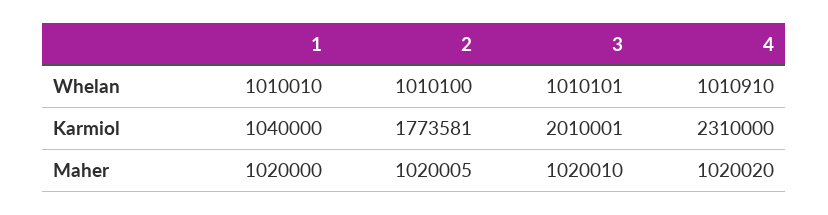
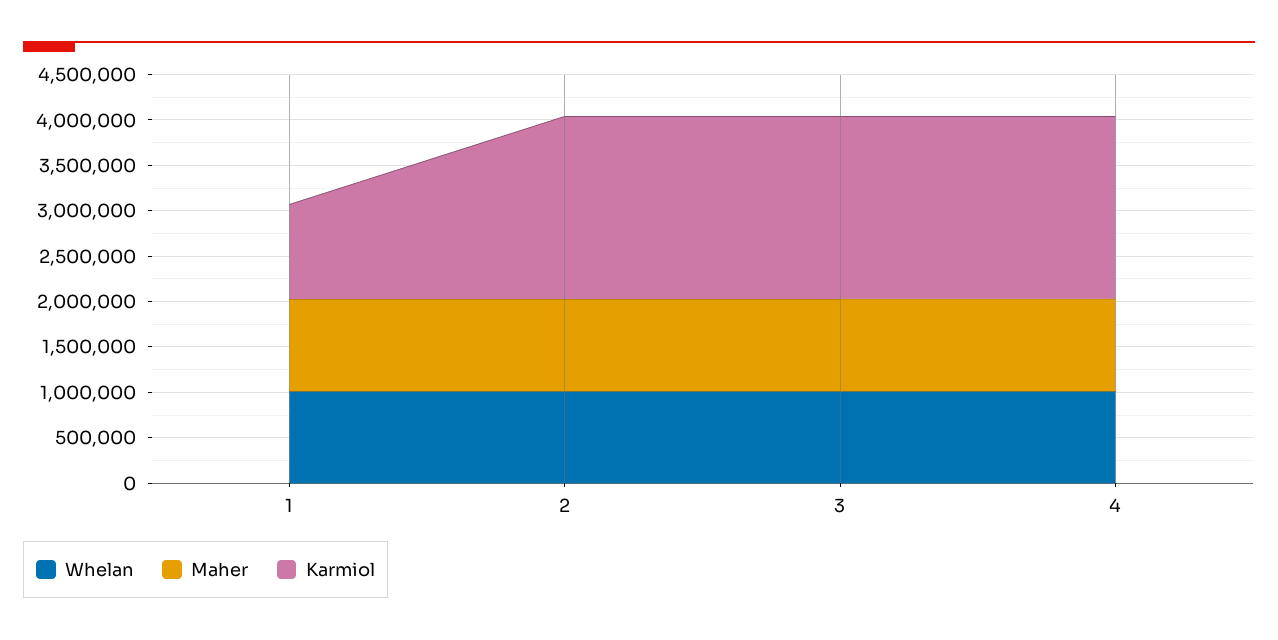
Karmiol, 2: 1773581 -> 2000000
Karmiol, 4: 2310000 -> 2000000

